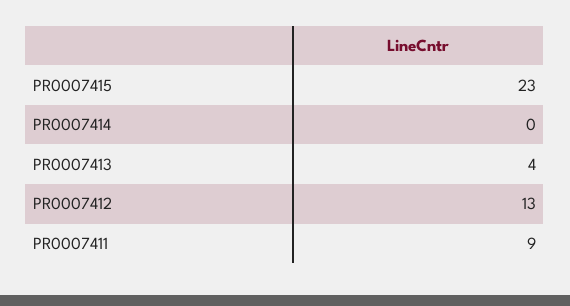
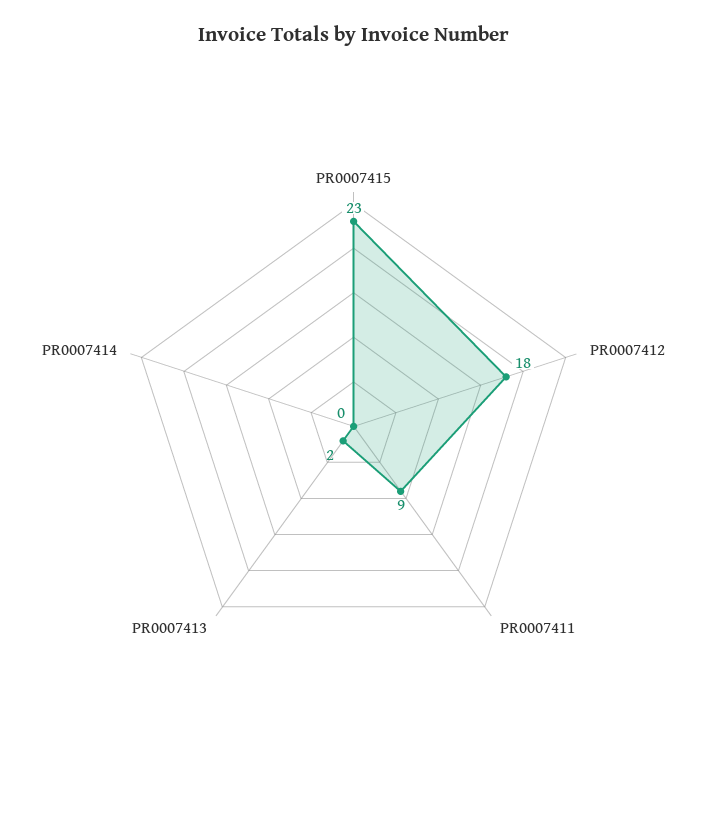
PR0007413: 4 -> 2
PR0007412: 13 -> 18

